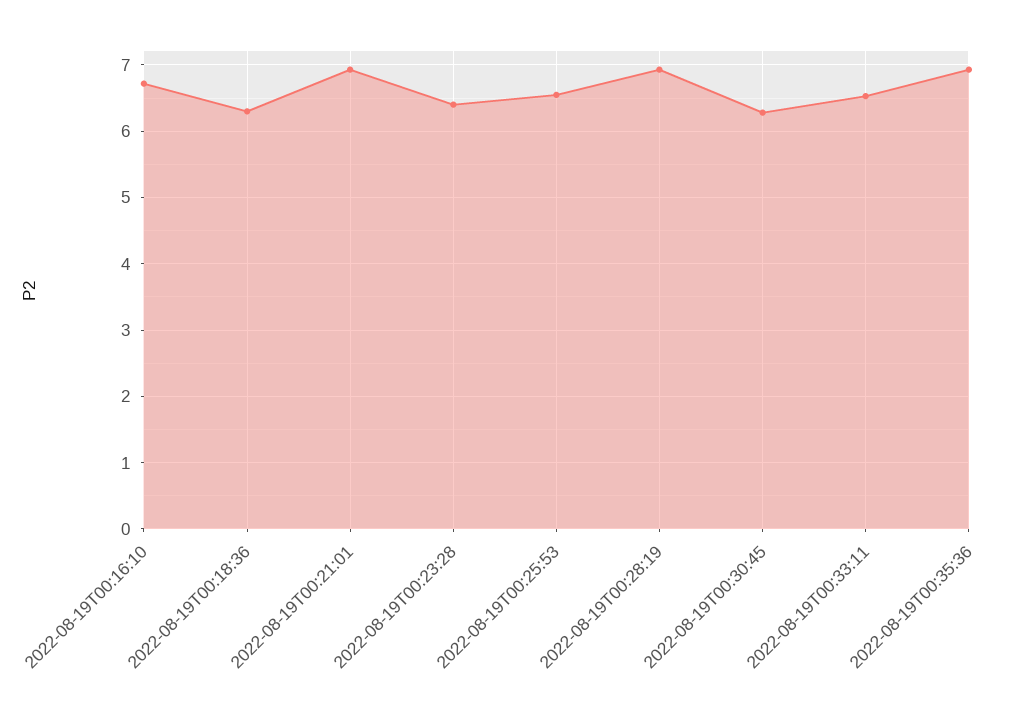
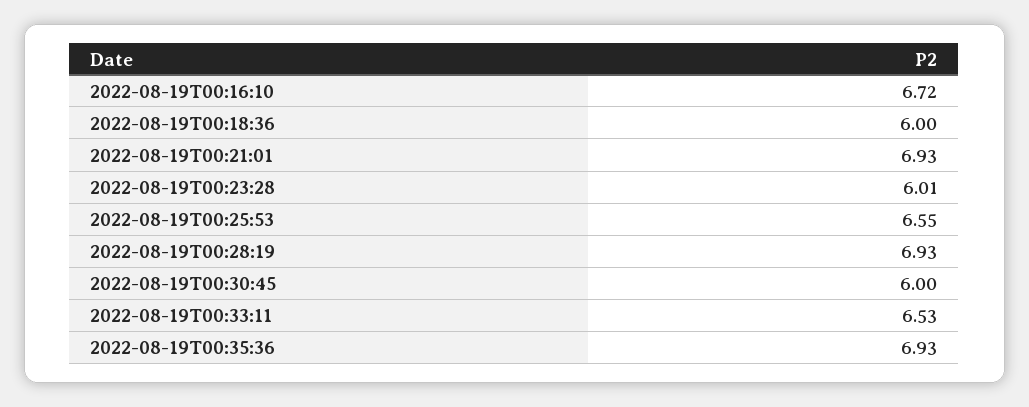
2022-08-19T00:18:36: 6.3 -> 6
2022-08-19T00:23:28: 6.4 -> 6.01
2022-08-19T00:30:45: 6.3 -> 6

